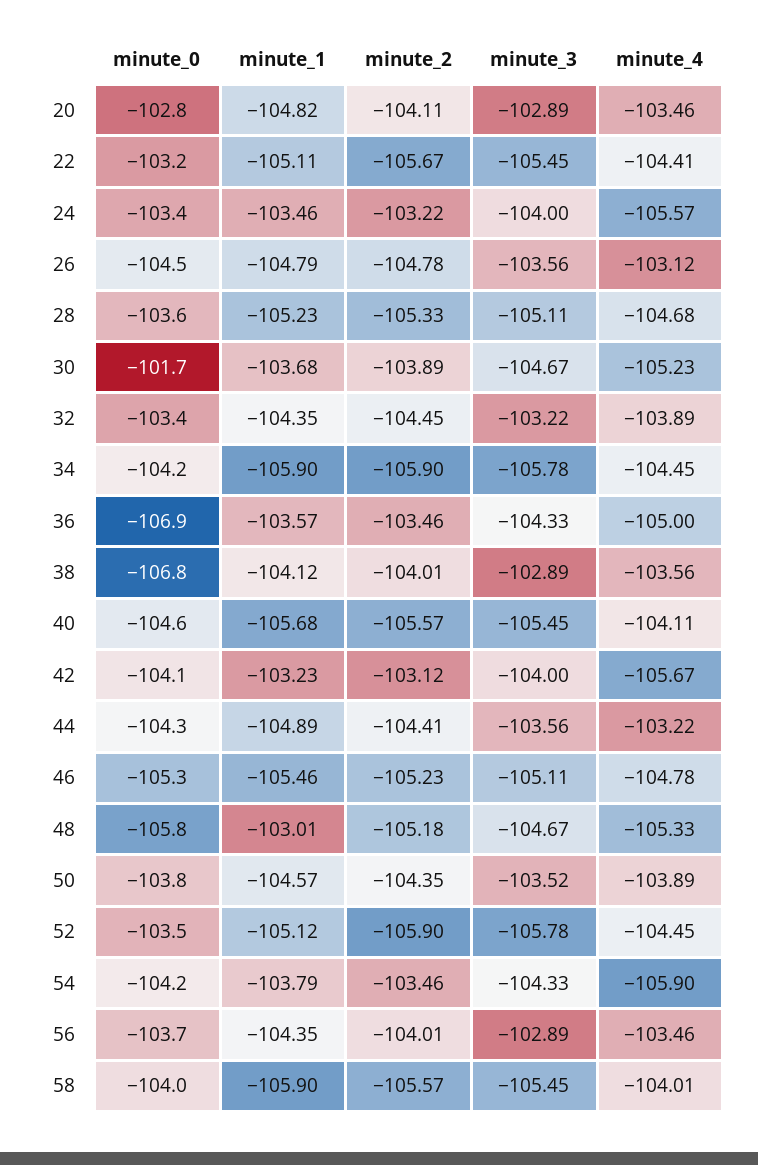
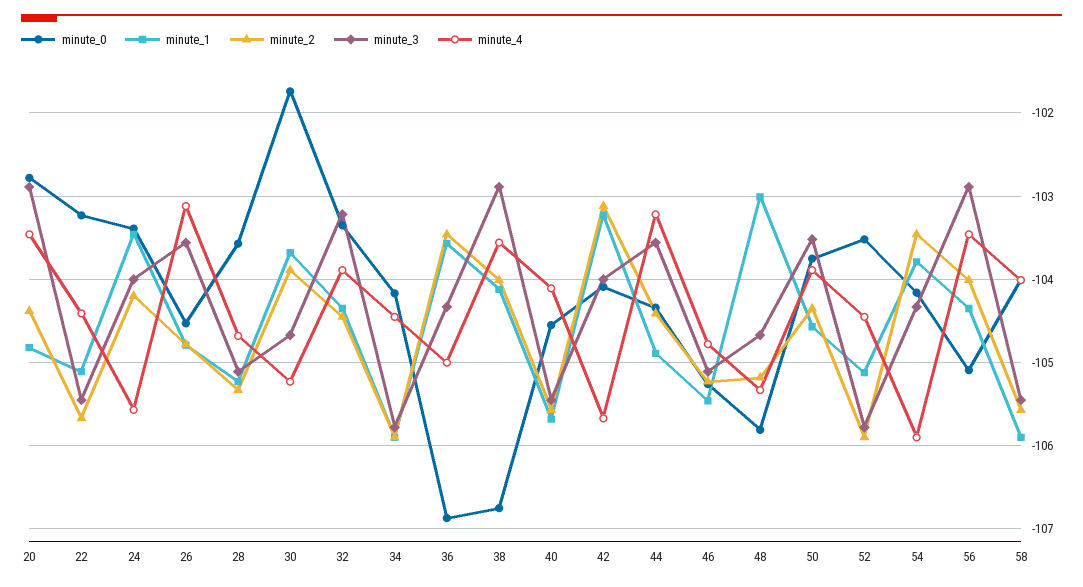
minute_2, 20: -104.11 -> -104.4
minute_2, 24: -103.22 -> -104.2
minute_0, 56: -103.7 -> -105.1

